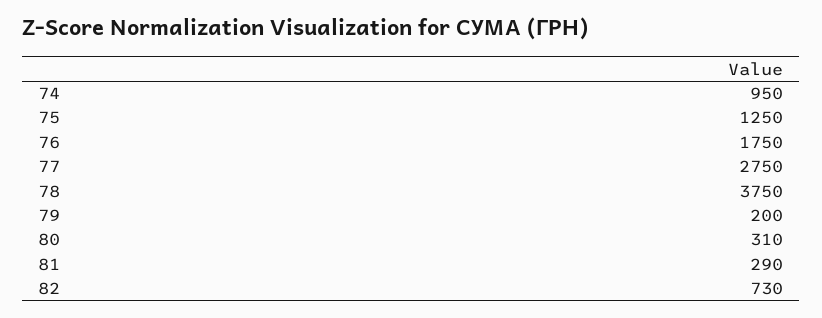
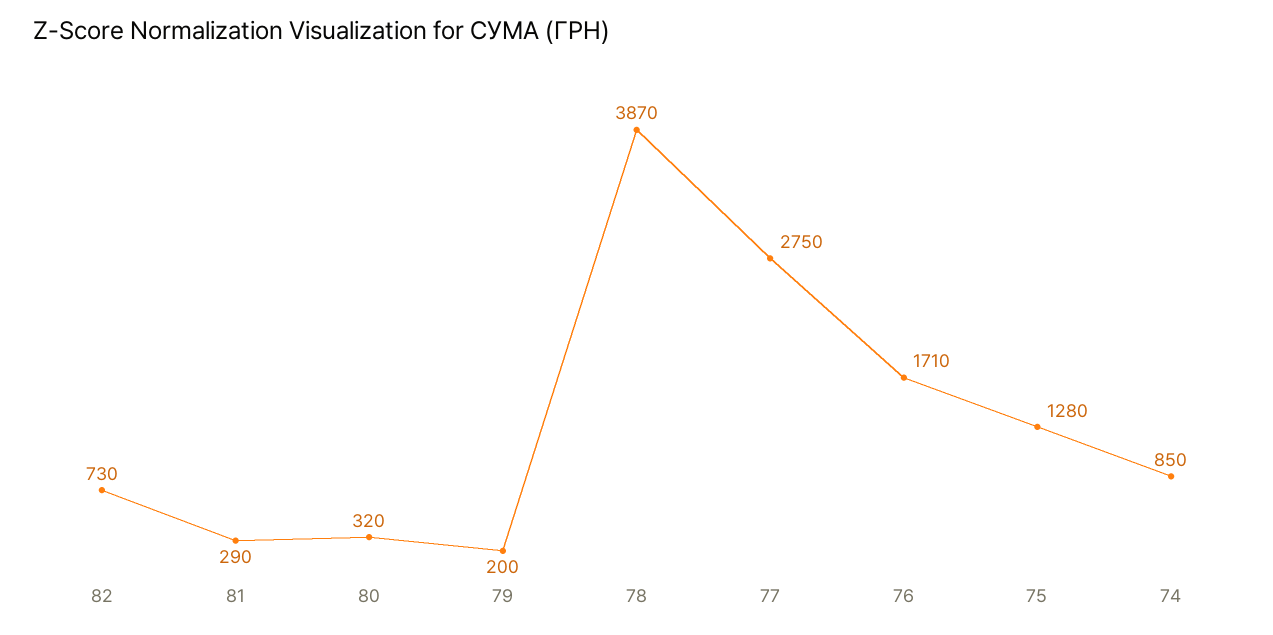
74: 950 -> 850
75: 1250 -> 1280
76: 1750 -> 1710
78: 3750 -> 3870
80: 310 -> 320

